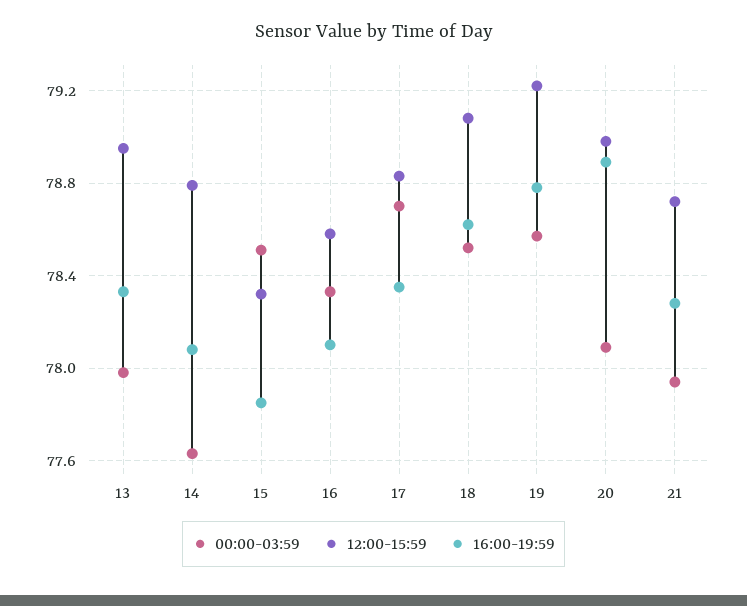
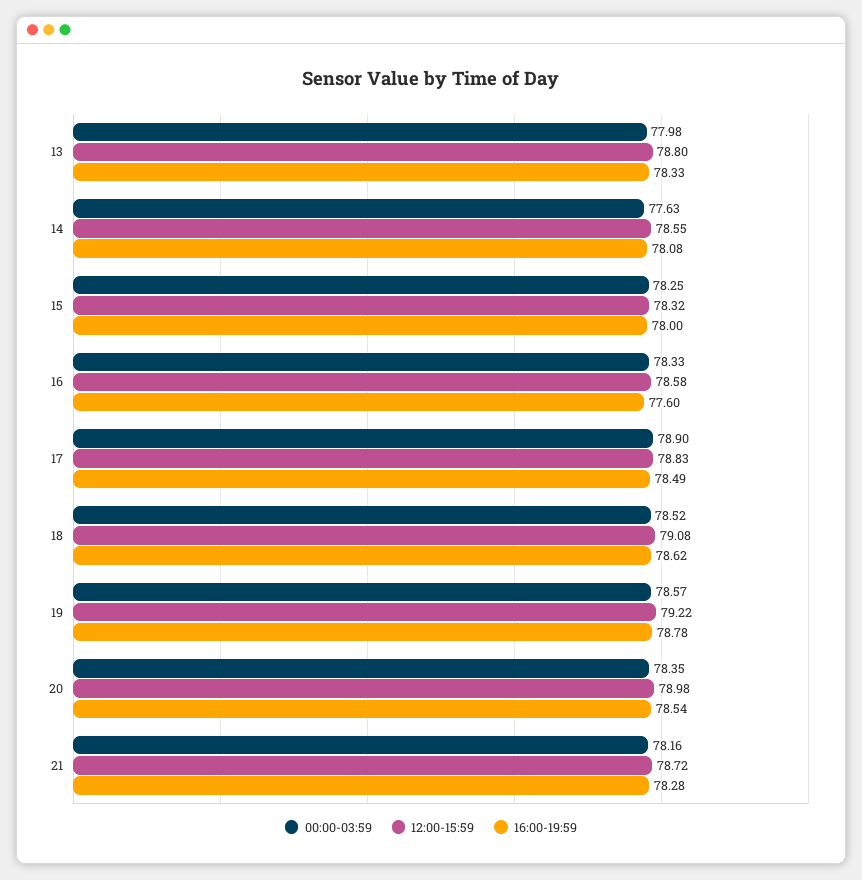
12:00-15:59, 13: 78.95 -> 78.8
12:00-15:59, 14: 78.8 -> 78.55
00:00-03:59, 15: 78.5 -> 78.25
16:00-19:59, 15: 77.85 -> 78
16:00-19:59, 16: 78.1 -> 77.6
00:00-03:59, 17: 78.7 -> 78.9
16:00-19:59, 17: 78.35 -> 78.49
00:00-03:59, 20: 78.1 -> 78.35
16:00-19:59, 20: 78.9 -> 78.54
00:00-03:59, 21: 77.95 -> 78.16

